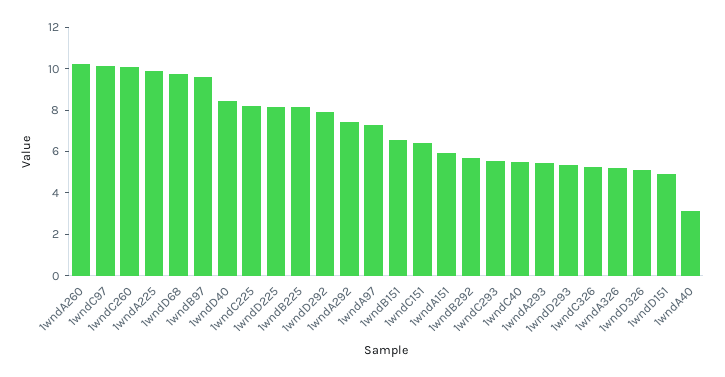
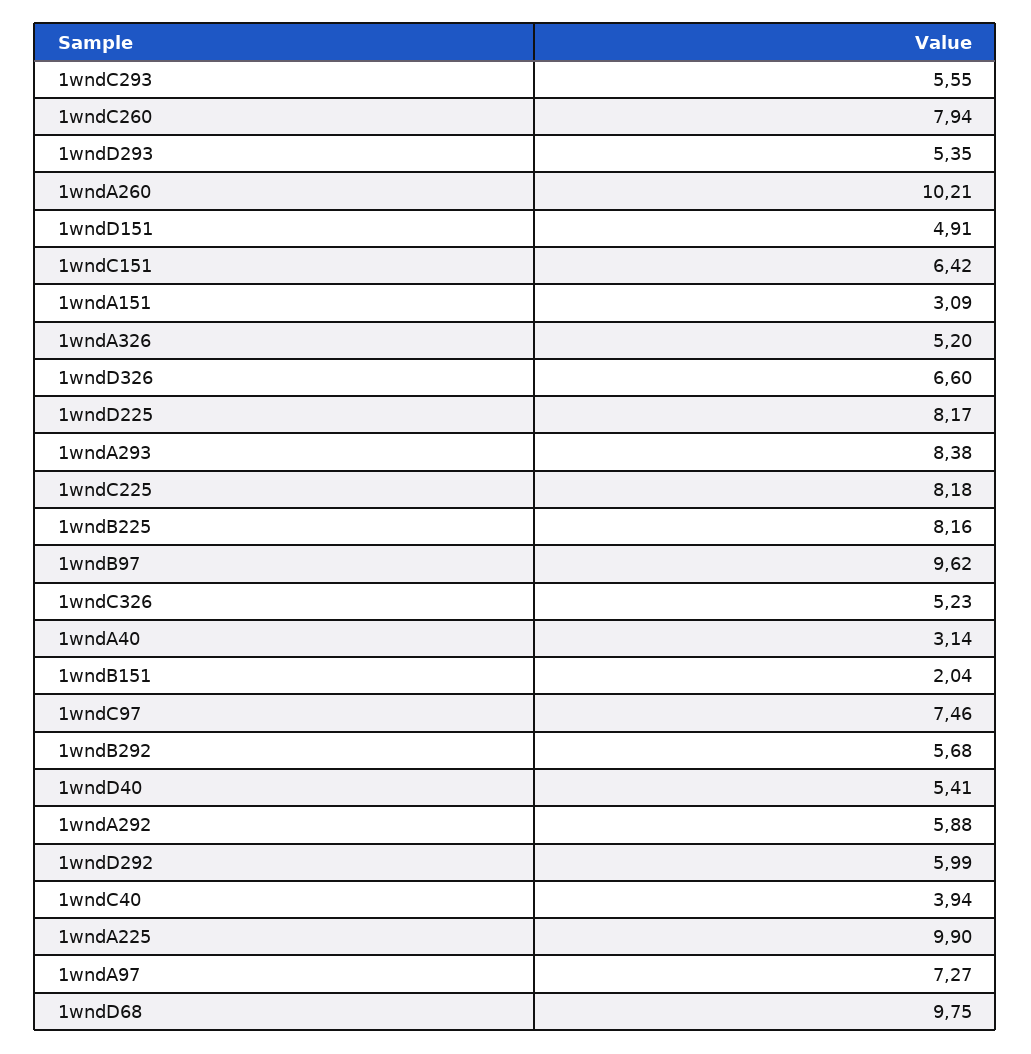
1wndC97: 10 -> 7.46
1wndC260: 10 -> 7.94
1wndD40: 8.5 -> 5.41
1wndD292: 8 -> 5.99
1wndA292: 7.5 -> 5.88
1wndB151: 6.5 -> 2.04
1wndA151: 6 -> 3.09
1wndC40: 5.5 -> 3.94
1wndA293: 5.5 -> 8.38
1wndD326: 5 -> 6.6

